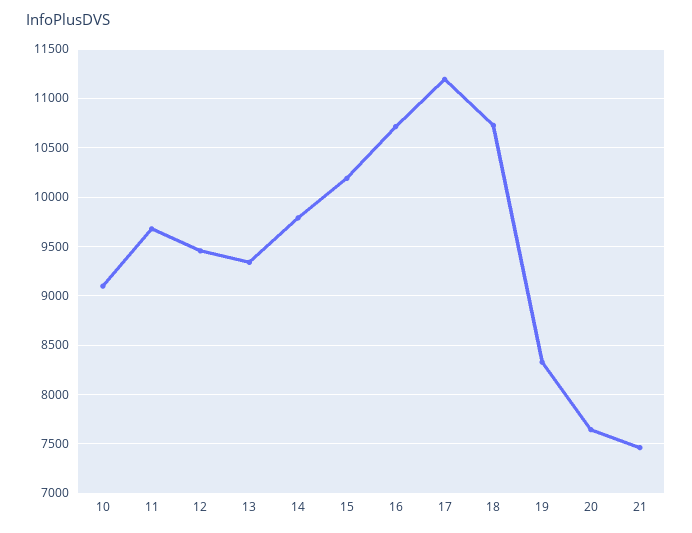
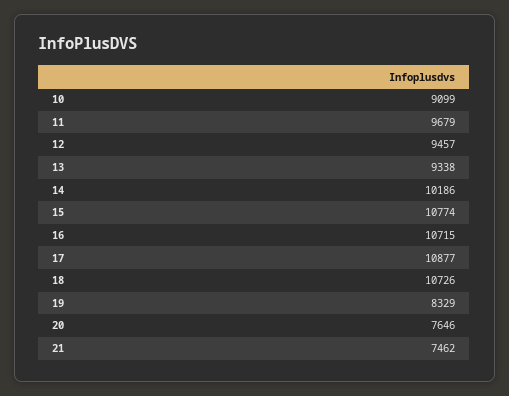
14: 9800 -> 10186
15: 10200 -> 10774
17: 11200 -> 10877

